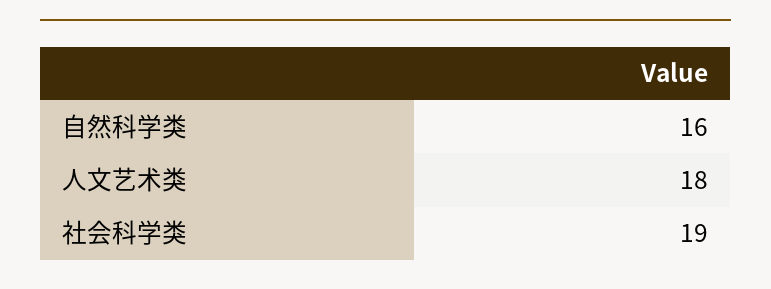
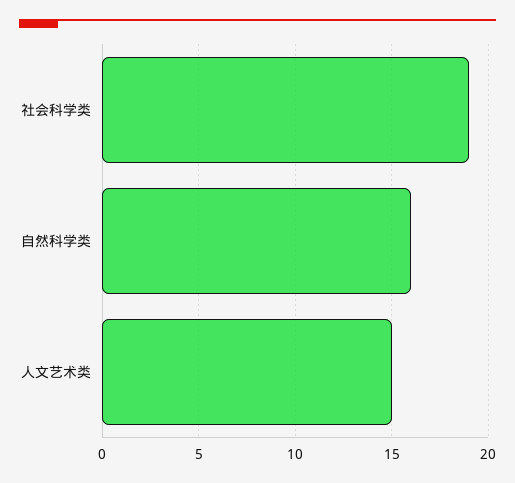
人文艺术类: 18 -> 15

